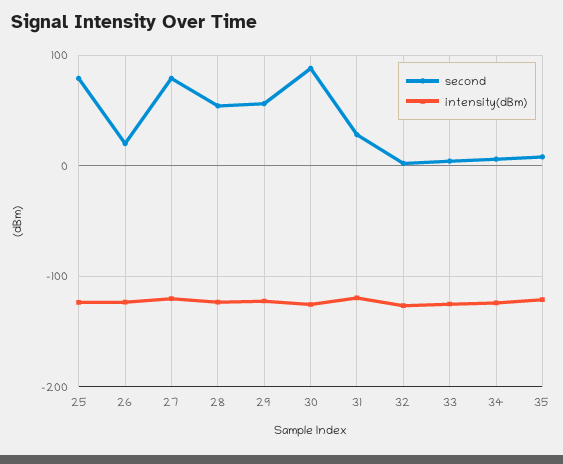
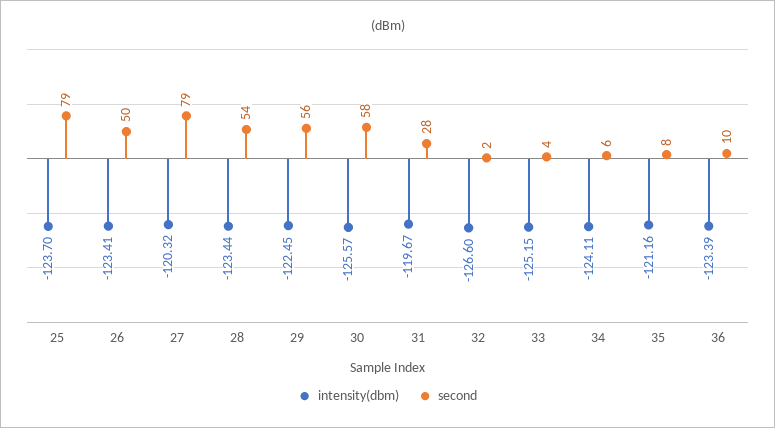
second, 26: 20 -> 50
second, 30: 90 -> 58
intensity(dBm), 36: none -> -123.39
second, 36: none -> 10

